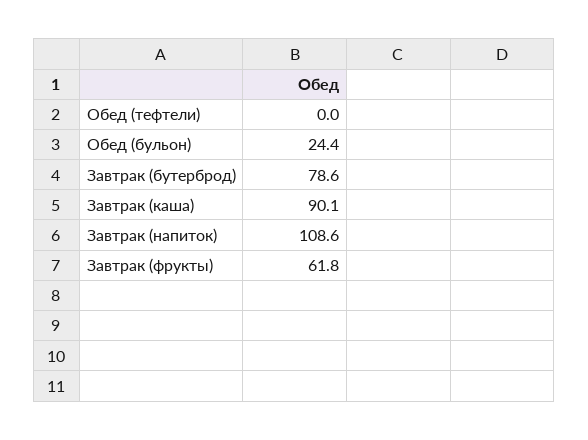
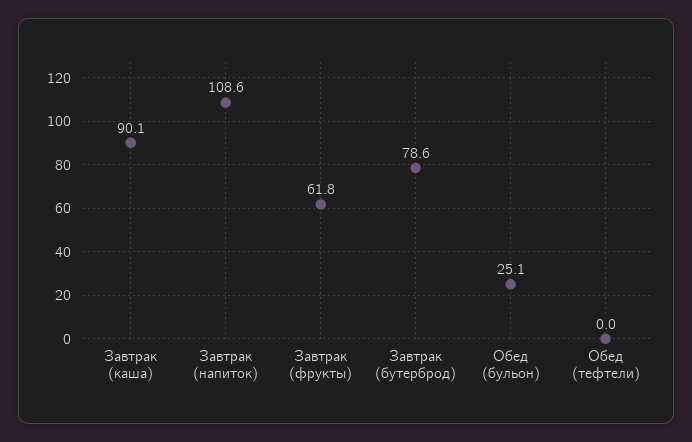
Обед (бульон): 24.4 -> 25.1

